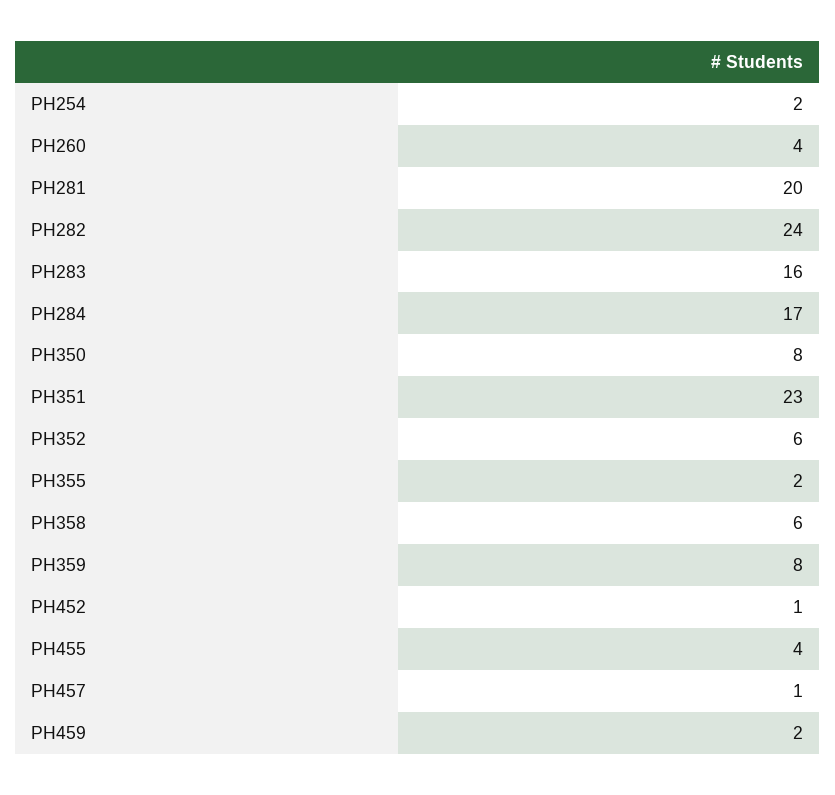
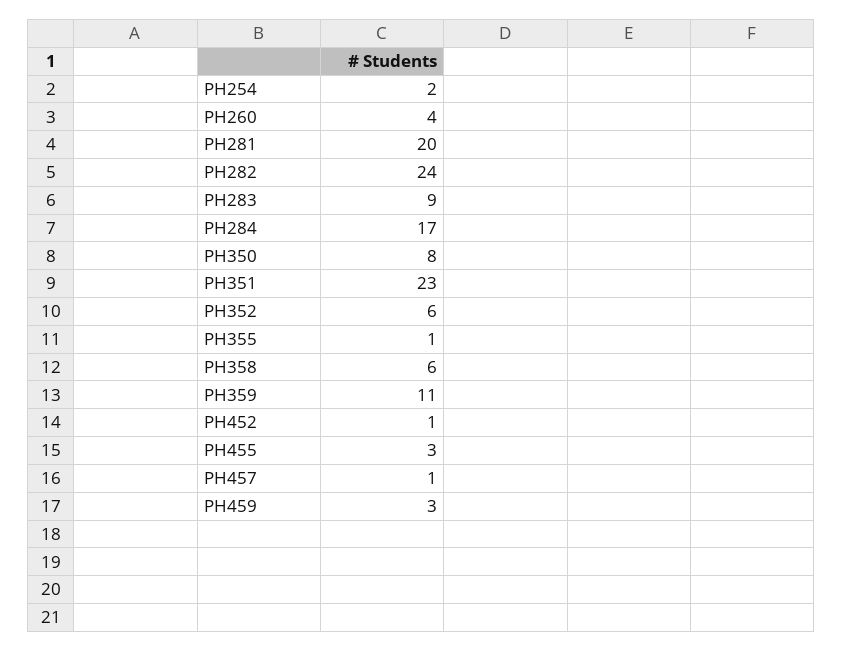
PH283: 16 -> 9
PH355: 2 -> 1
PH359: 8 -> 11
PH455: 4 -> 3
PH459: 2 -> 3

